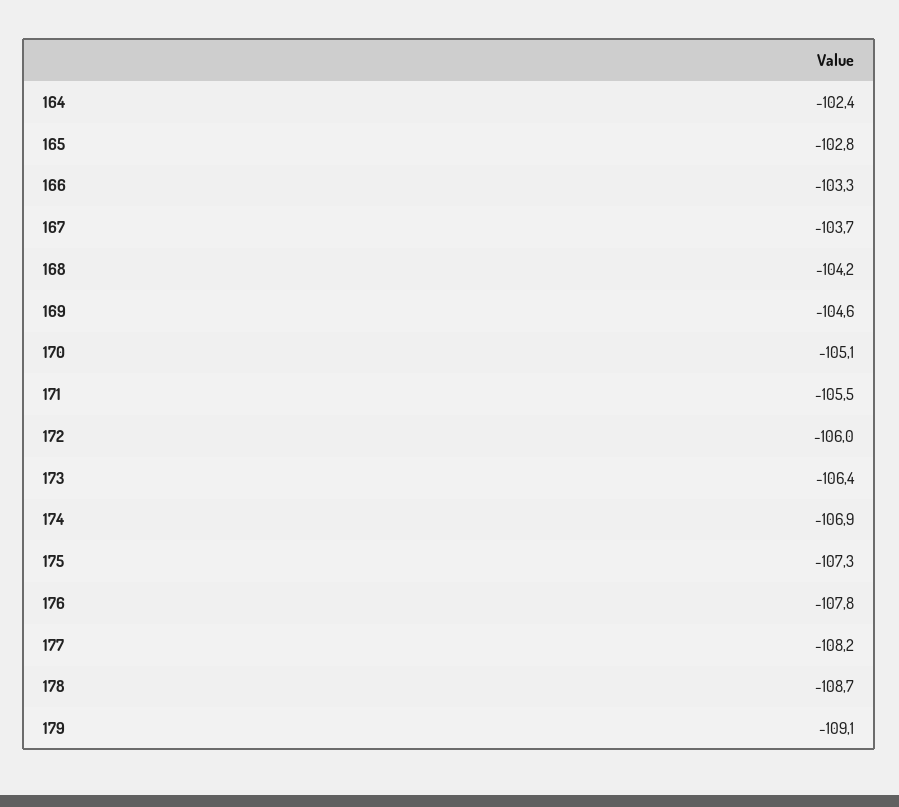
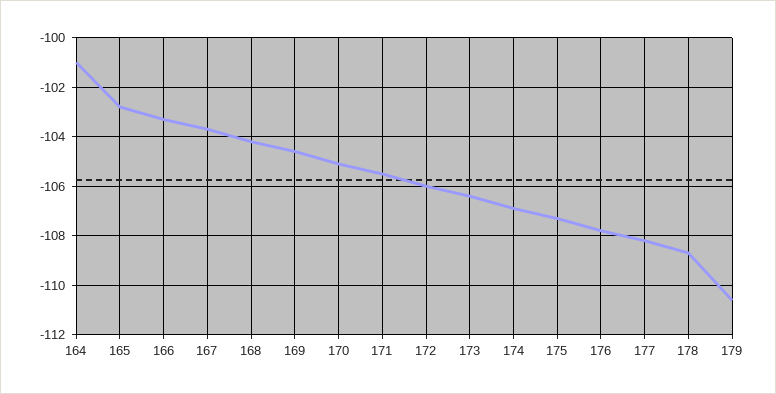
164: -102.4 -> -101
179: -109.1 -> -110.5

